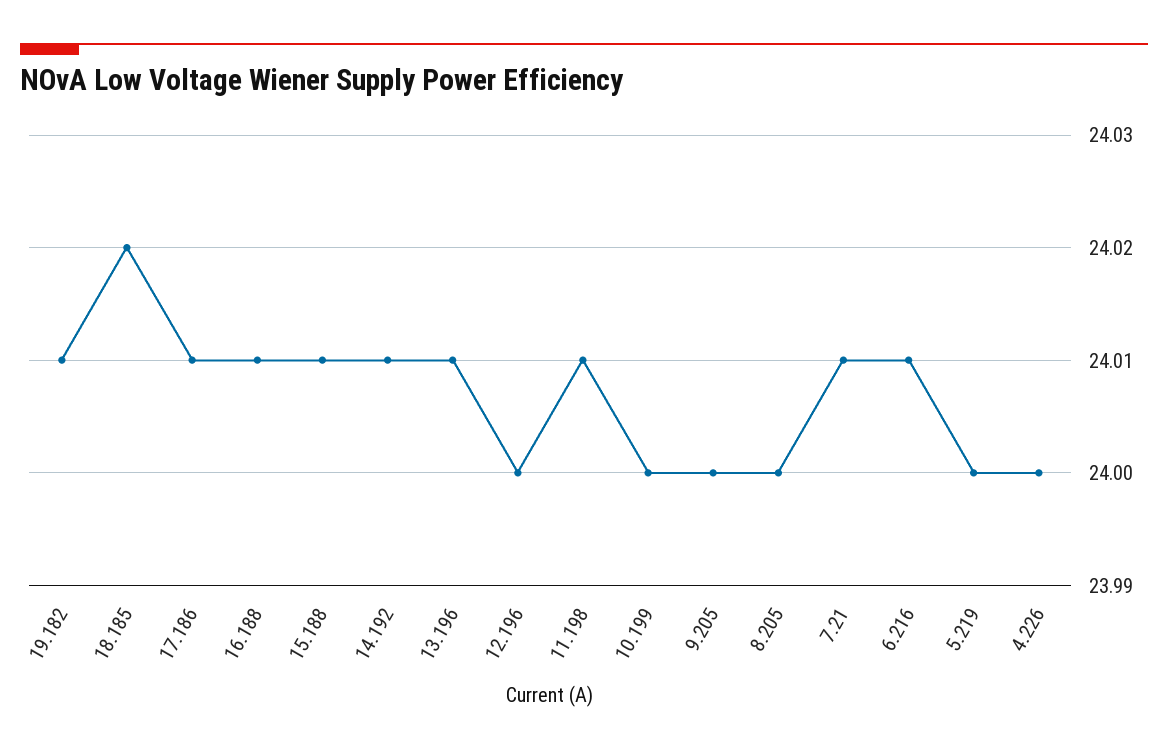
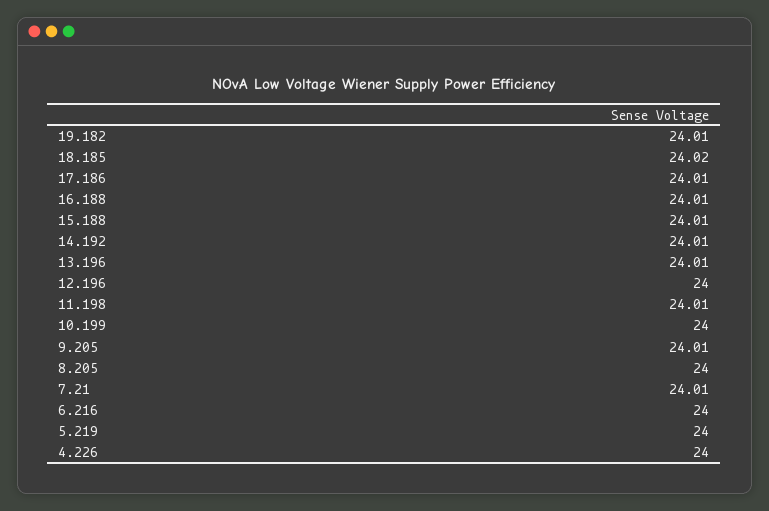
9.205: 24 -> 24.01
6.216: 24.01 -> 24

